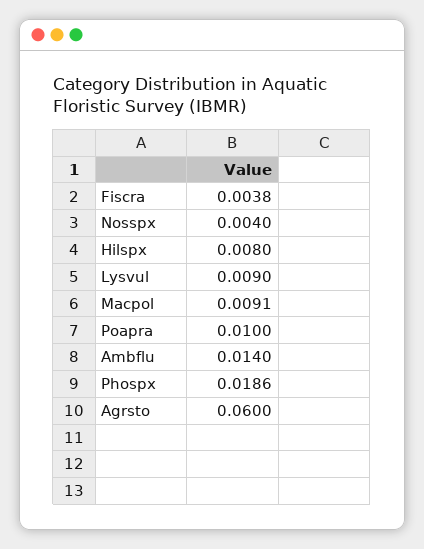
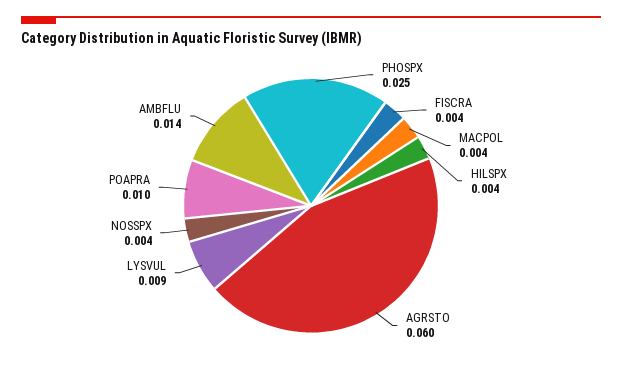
Hilspx: 0.008 -> 0.004
Macpol: 0.0091 -> 0.004
Phospx: 0.0186 -> 0.025

